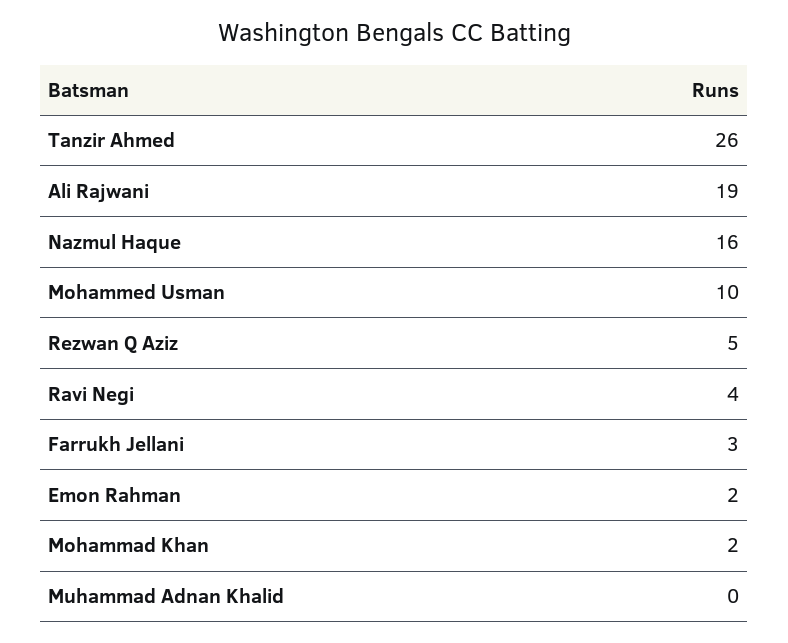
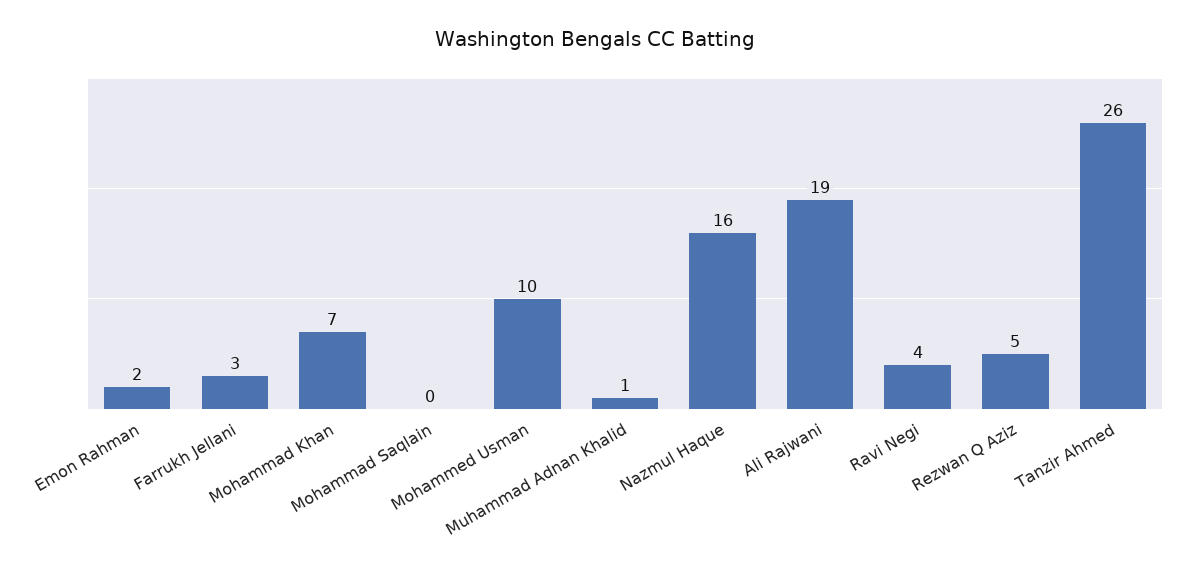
Mohammad Khan: 2 -> 7
Muhammad Adnan Khalid: 0 -> 1
Mohammad Saqlain: none -> 0

